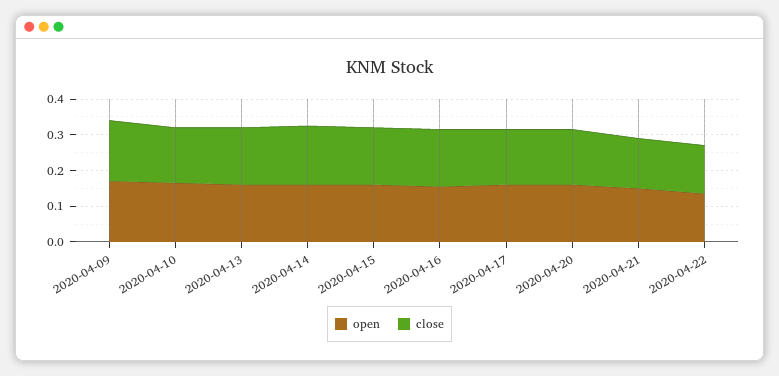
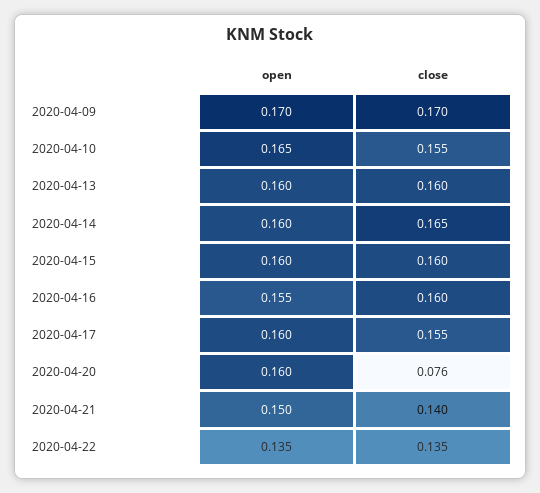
close, 2020-04-20: 0.15 -> 0.076

